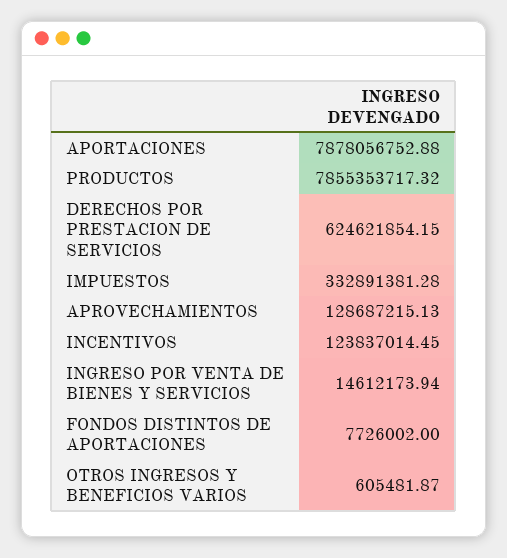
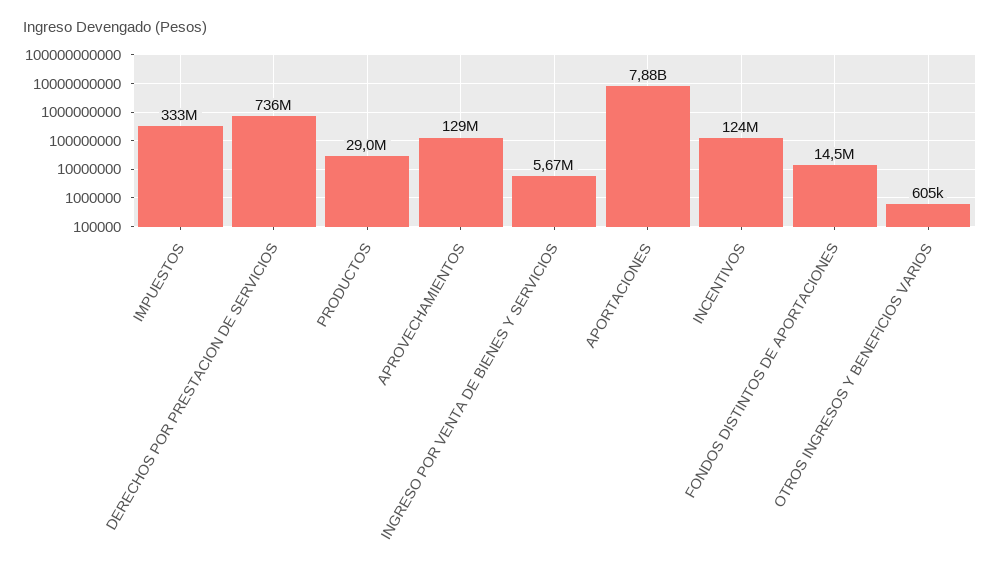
PRODUCTOS: 7855353717.32 -> 29000000
DERECHOS POR PRESTACION DE SERVICIOS: 624621854.15 -> 736000000
INGRESO POR VENTA DE BIENES Y SERVICIOS: 14612173.94 -> 5670000
FONDOS DISTINTOS DE APORTACIONES: 7726002 -> 14500000

